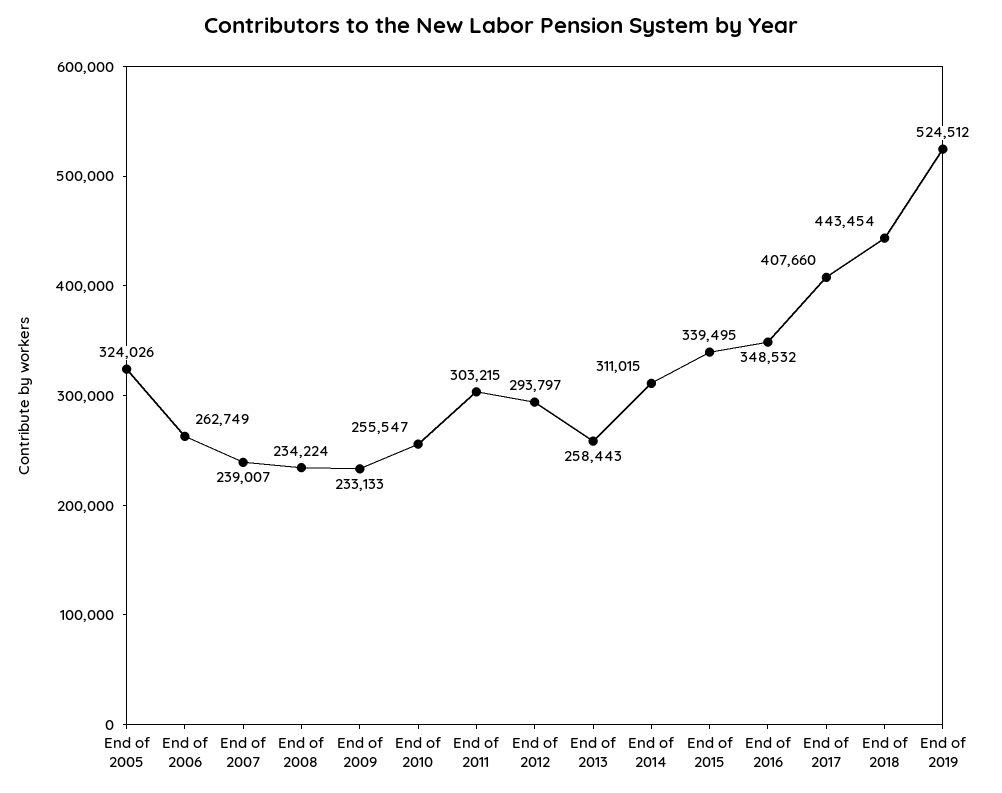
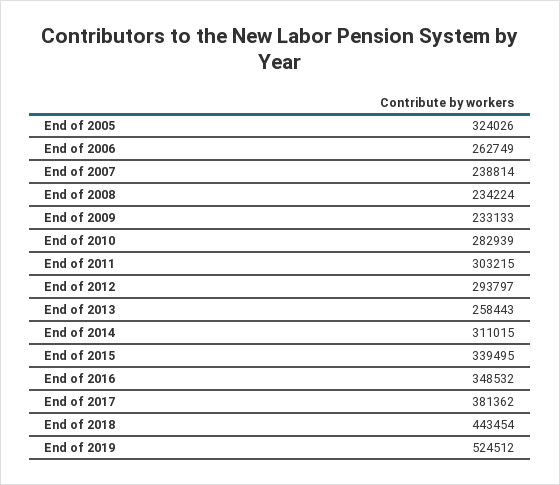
End of 2007: 239007 -> 238814
End of 2010: 255547 -> 282939
End of 2017: 407660 -> 381362

